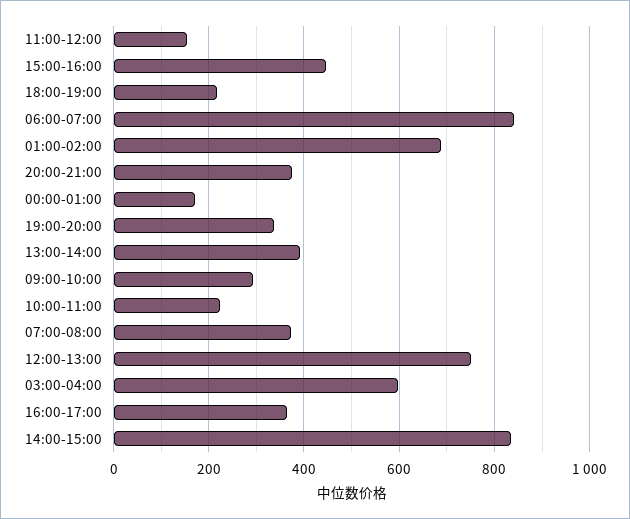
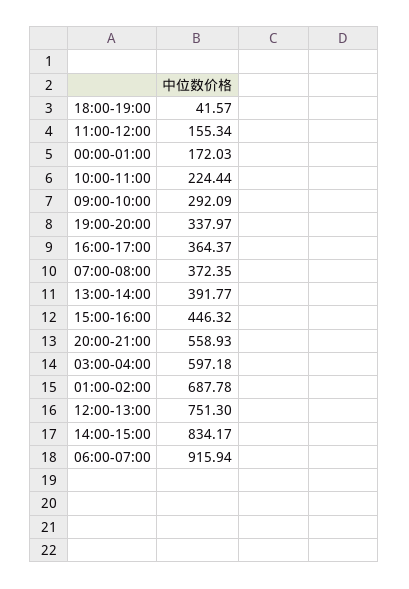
18:00-19:00: 220 -> 41.57
06:00-07:00: 840 -> 915.94
20:00-21:00: 380 -> 558.93

